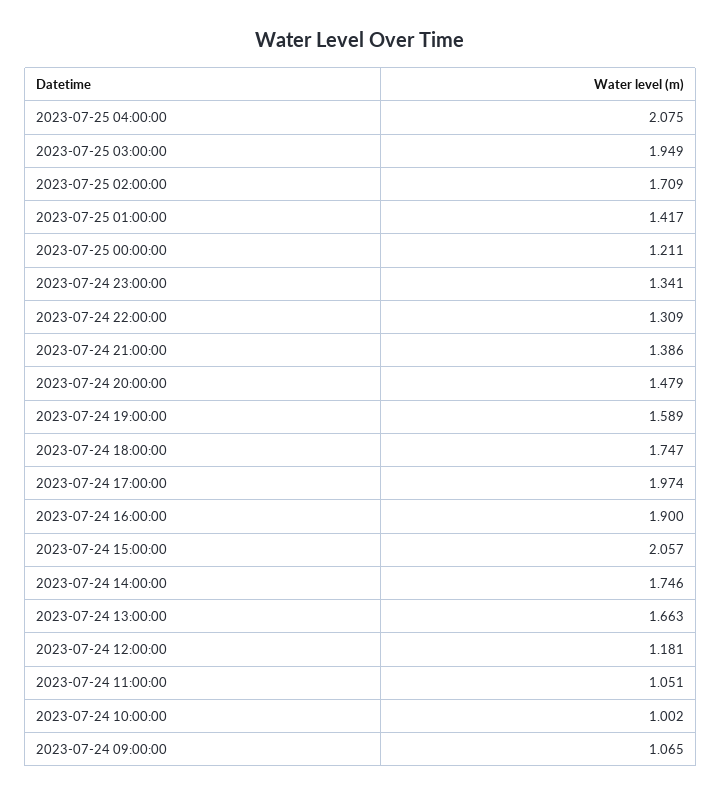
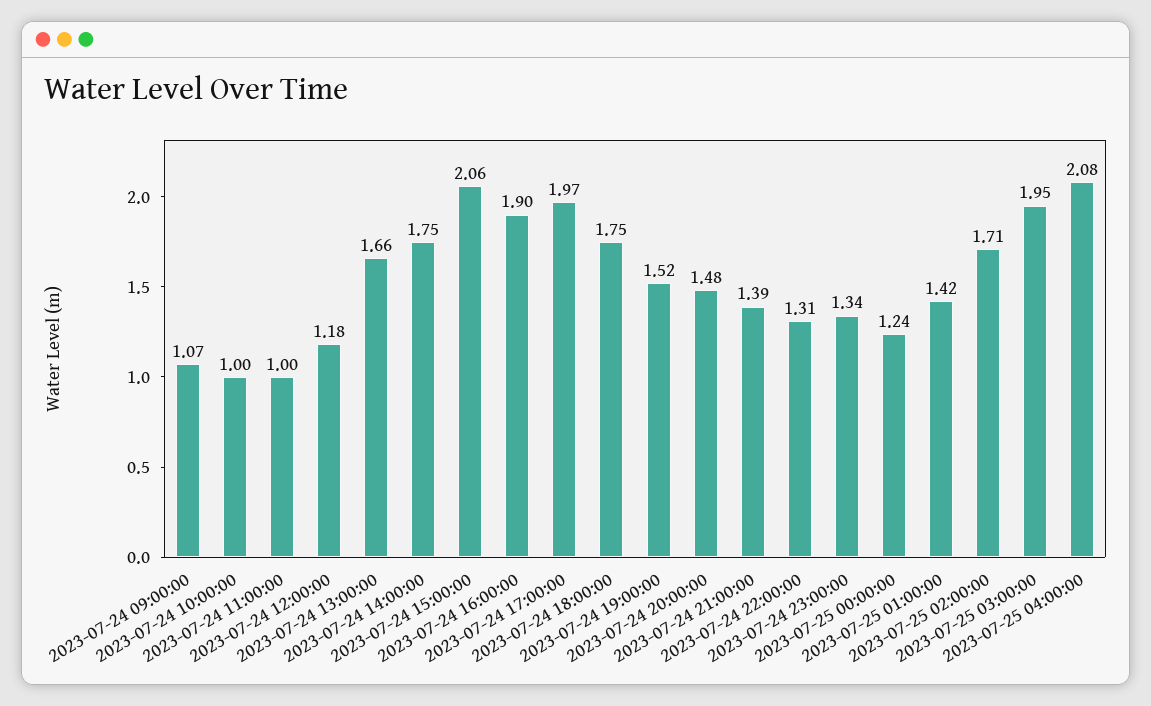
2023-07-25 00:00:00: 1.211 -> 1.24
2023-07-24 19:00:00: 1.589 -> 1.52
2023-07-24 11:00:00: 1.051 -> 1

